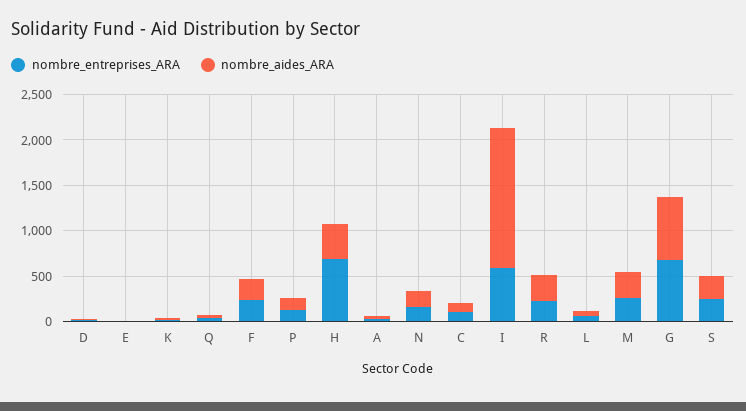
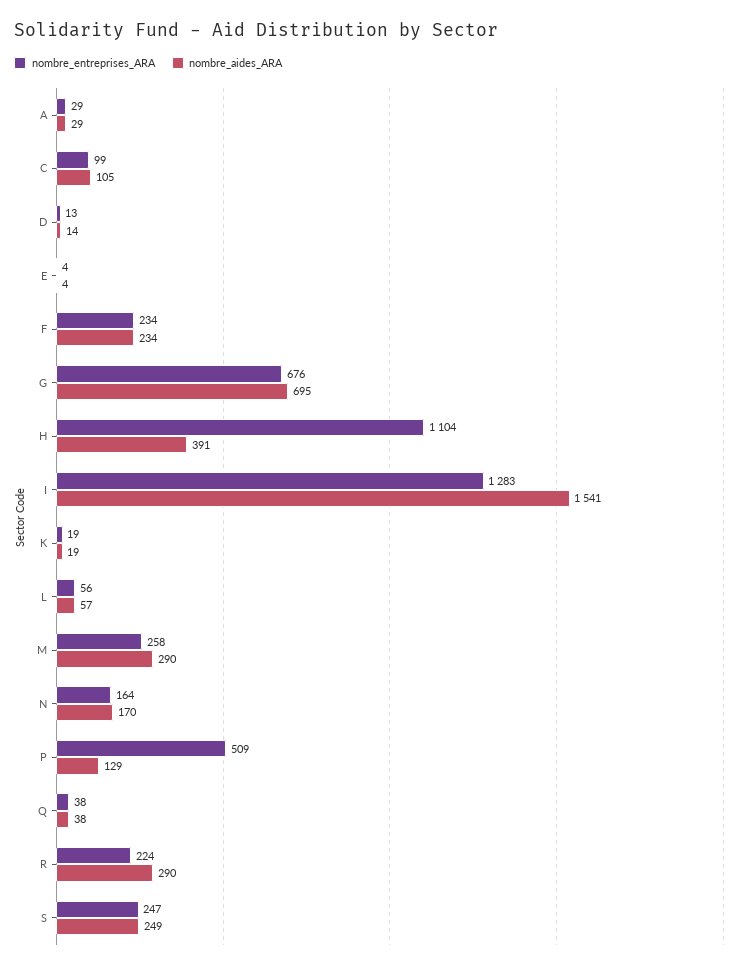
nombre_entreprises_ARA, P: 100 -> 509
nombre_entreprises_ARA, H: 700 -> 1104
nombre_entreprises_ARA, I: 600 -> 1283

